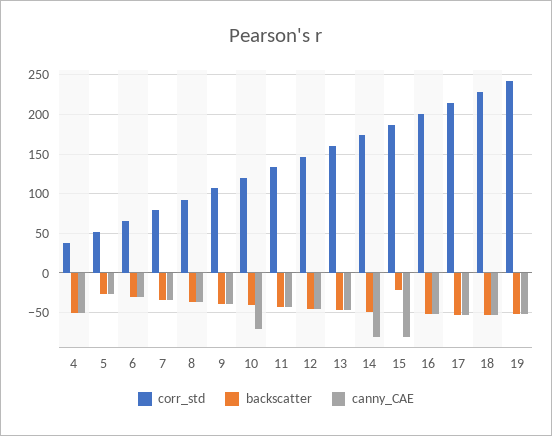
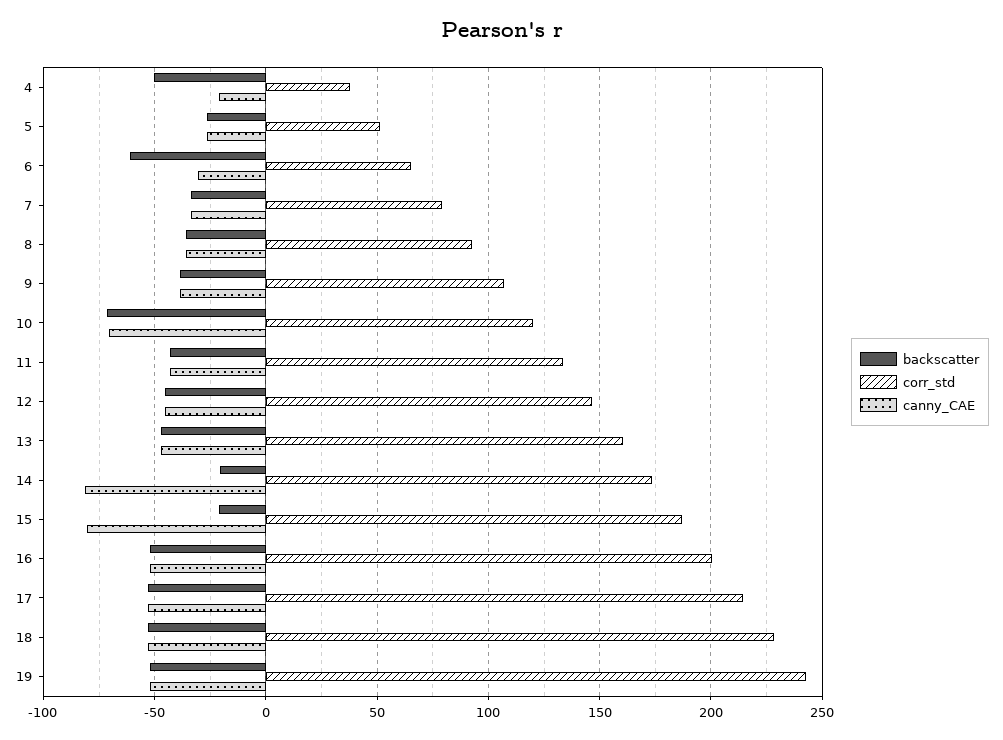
canny_CAE, 4: -50 -> -20
backscatter, 6: -30 -> -60
backscatter, 10: -40 -> -70
backscatter, 14: -50 -> -20

